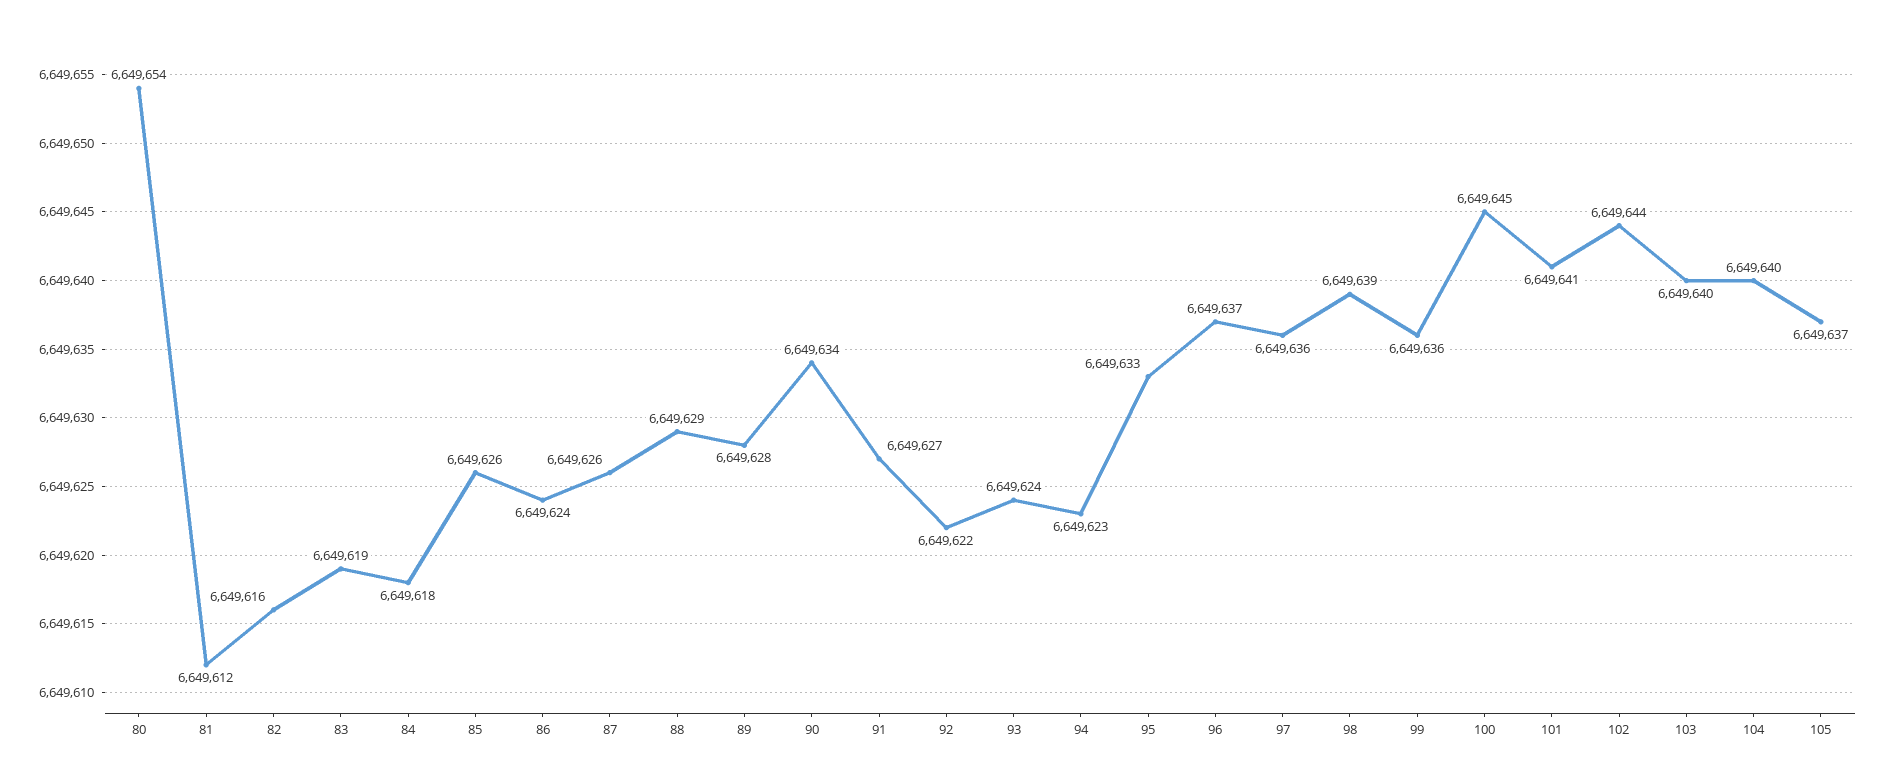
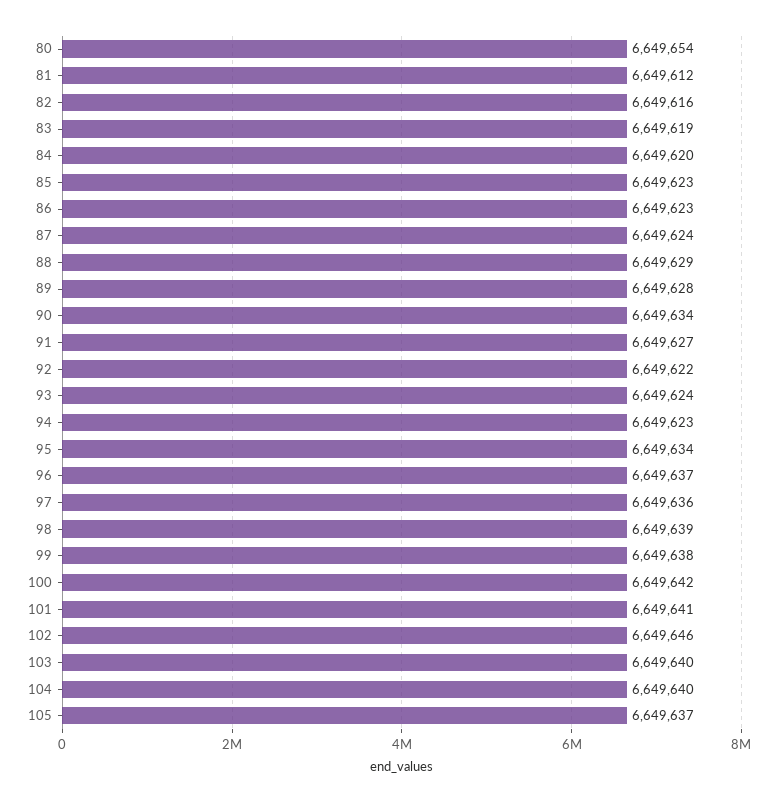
84: 6649618 -> 6649620
85: 6649626 -> 6649623
86: 6649624 -> 6649623
87: 6649626 -> 6649624
95: 6649633 -> 6649634
99: 6649636 -> 6649638
100: 6649645 -> 6649642
102: 6649644 -> 6649646

